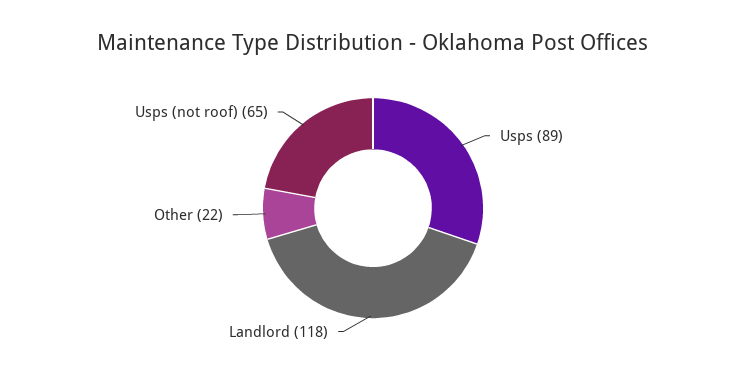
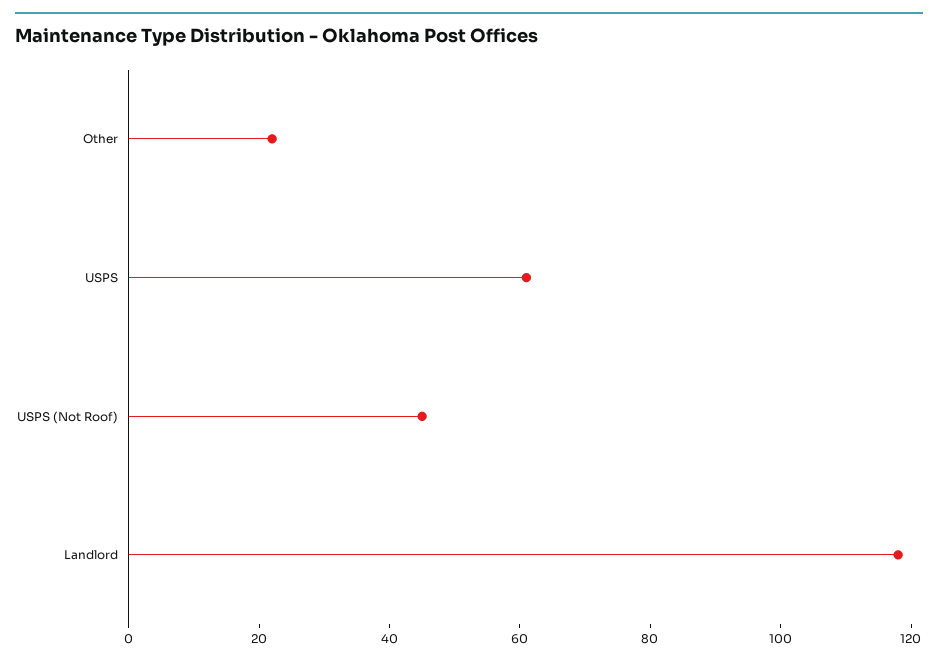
Usps: 89 -> 60
Usps (not roof): 65 -> 45

